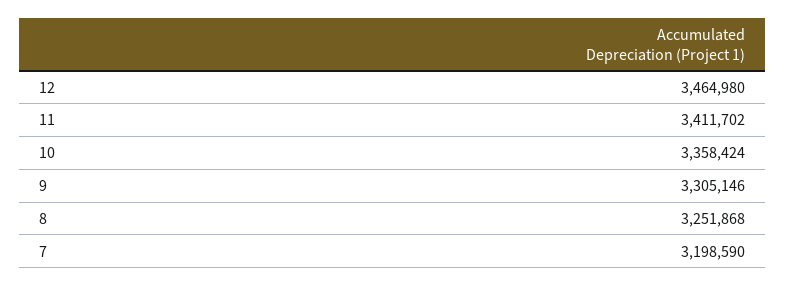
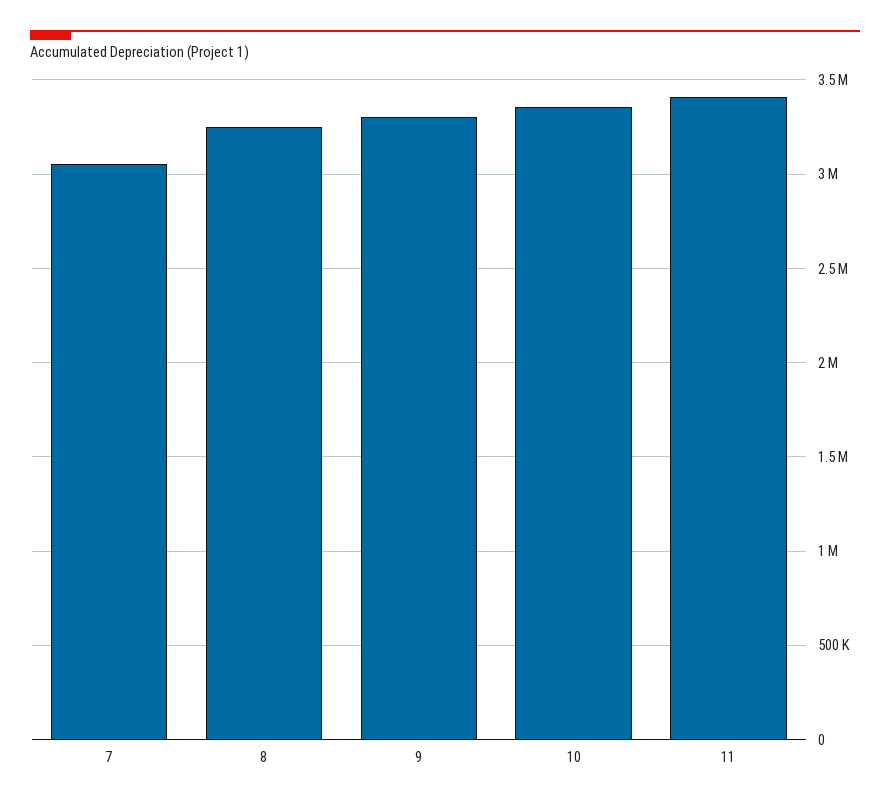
12: 3464980 -> none
7: 3198590 -> 3050000

